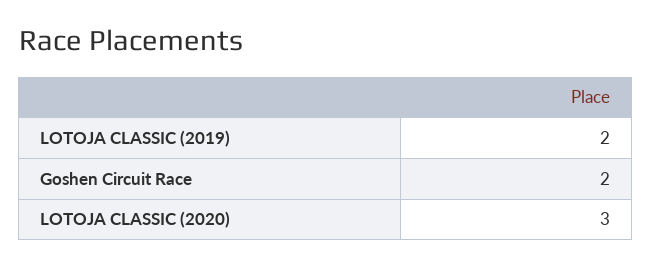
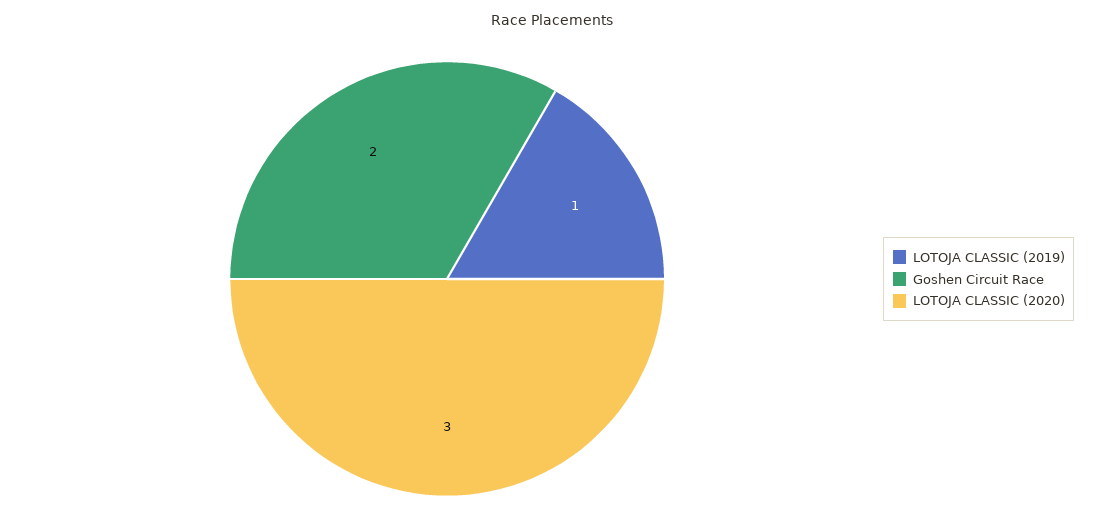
LOTOJA CLASSIC (2019): 2 -> 1

